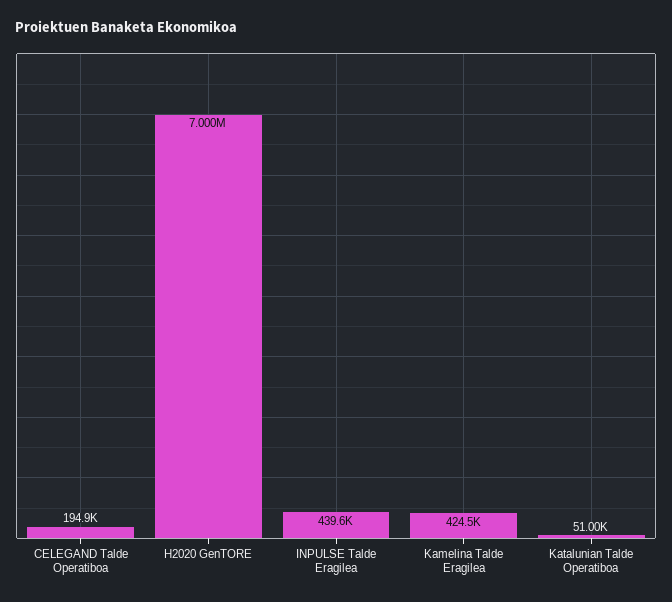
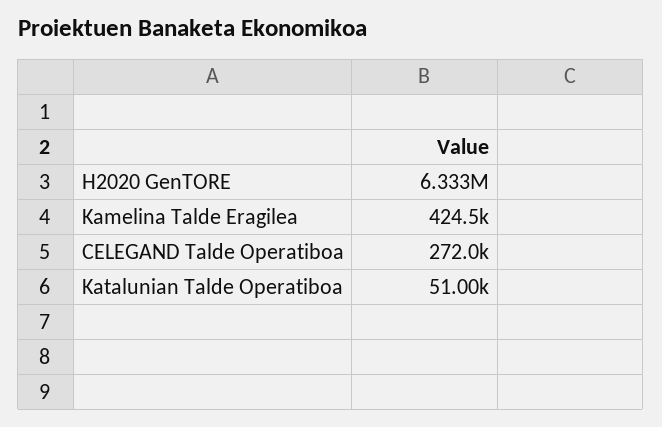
CELEGAND Talde Operatiboa: 194900 -> 272000
H2020 GenTORE: 7000000 -> 6333000
INPULSE Talde Eragilea: 439600 -> none

